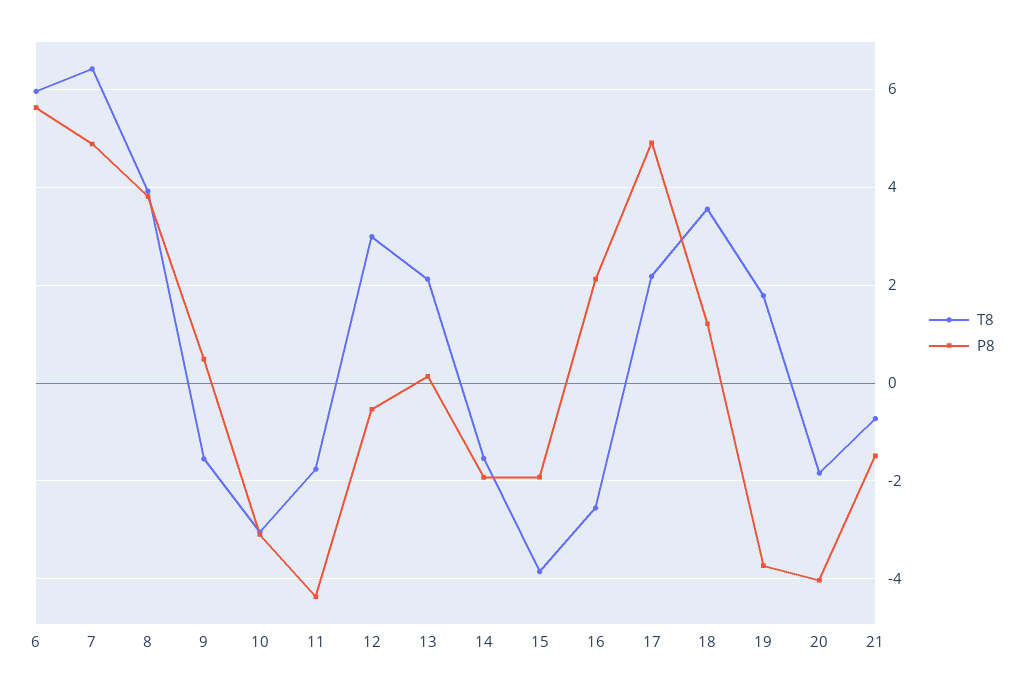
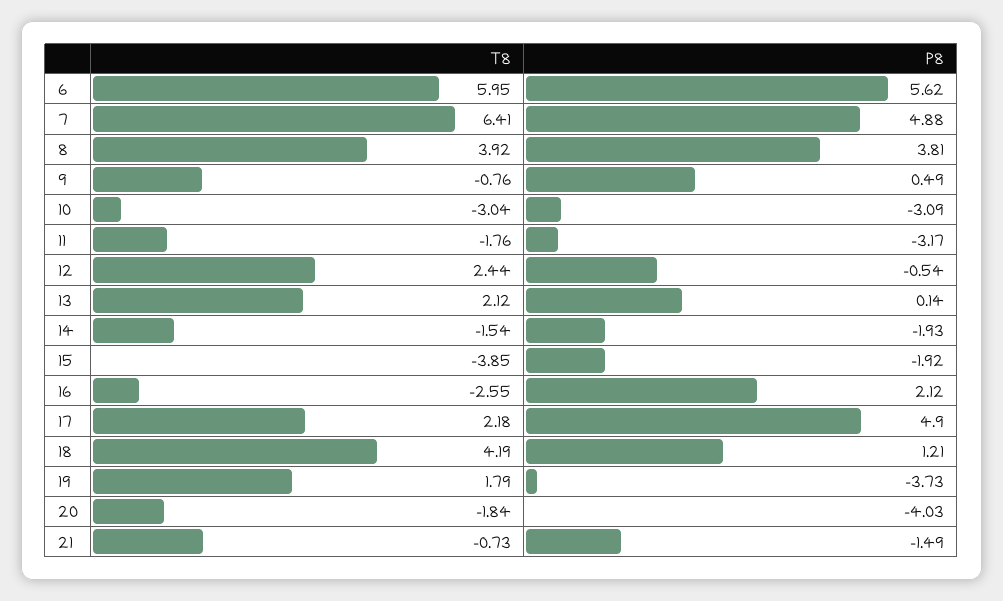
T8, 9: -1.6 -> -0.76
P8, 11: -4.4 -> -3.17
T8, 12: 3 -> 2.44
T8, 18: 3.6 -> 4.19

